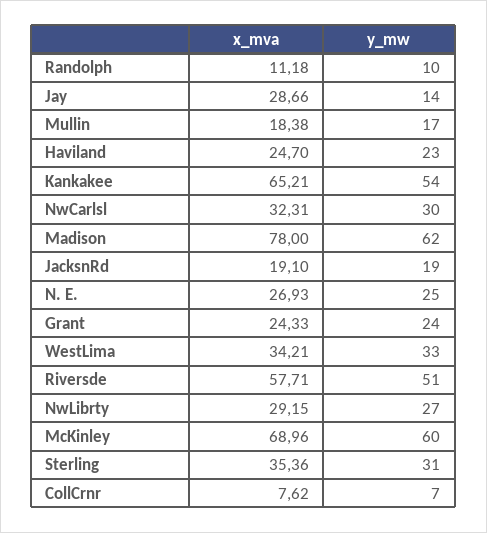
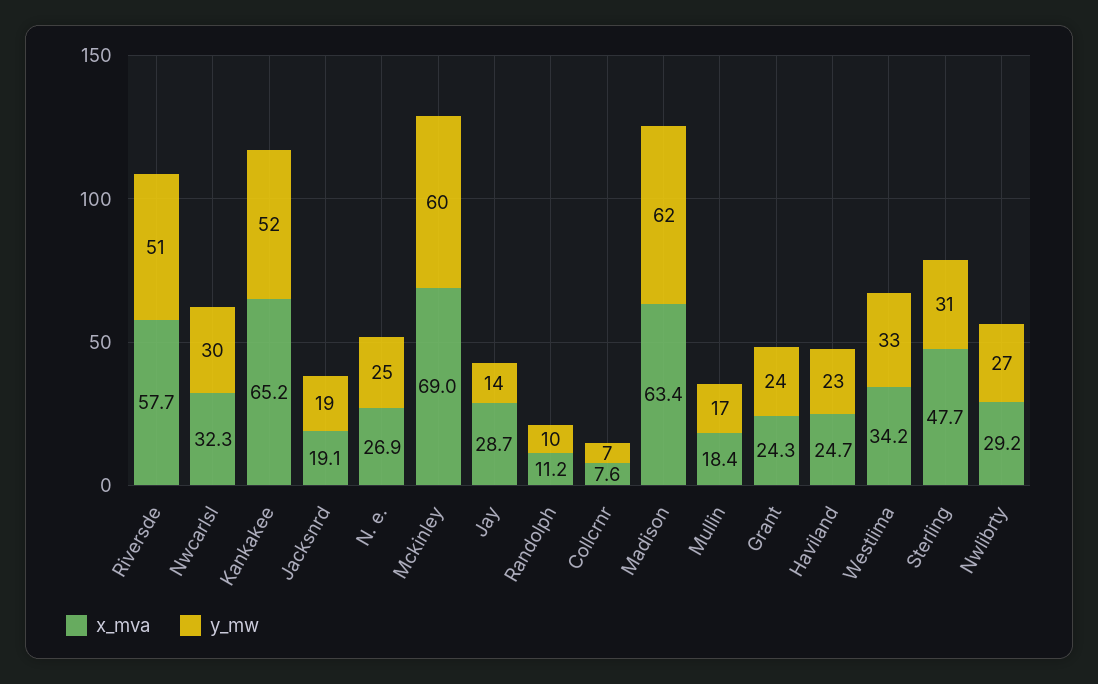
y_mw, Kankakee: 54 -> 52
x_mva, Madison: 78 -> 63.4
x_mva, Sterling: 35.36 -> 47.7

